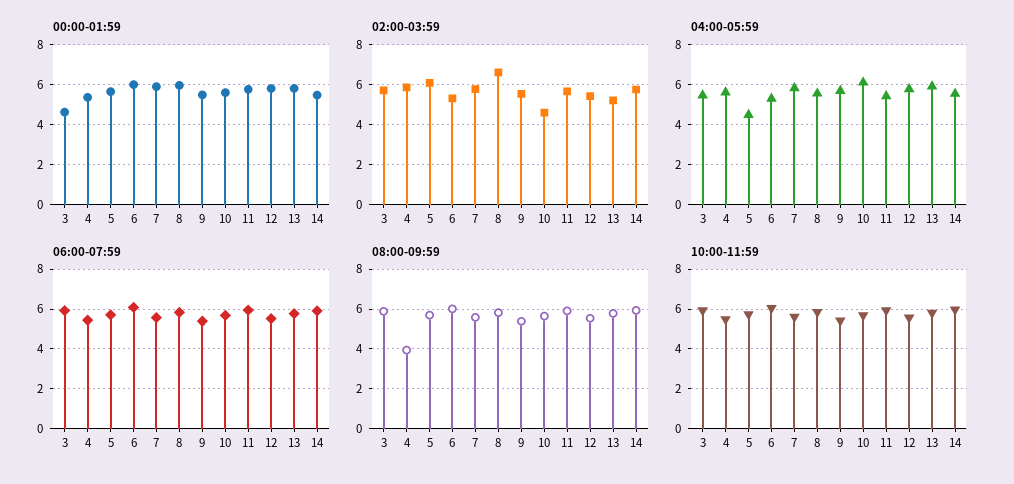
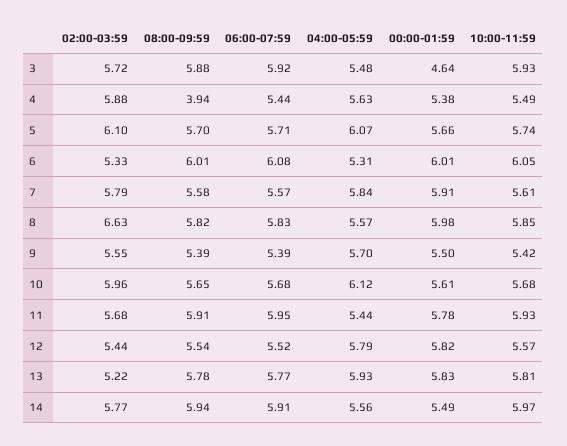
02:00-03:59, 10: 4.5 -> 5.96
04:00-05:59, 5: 4.5 -> 6.07

